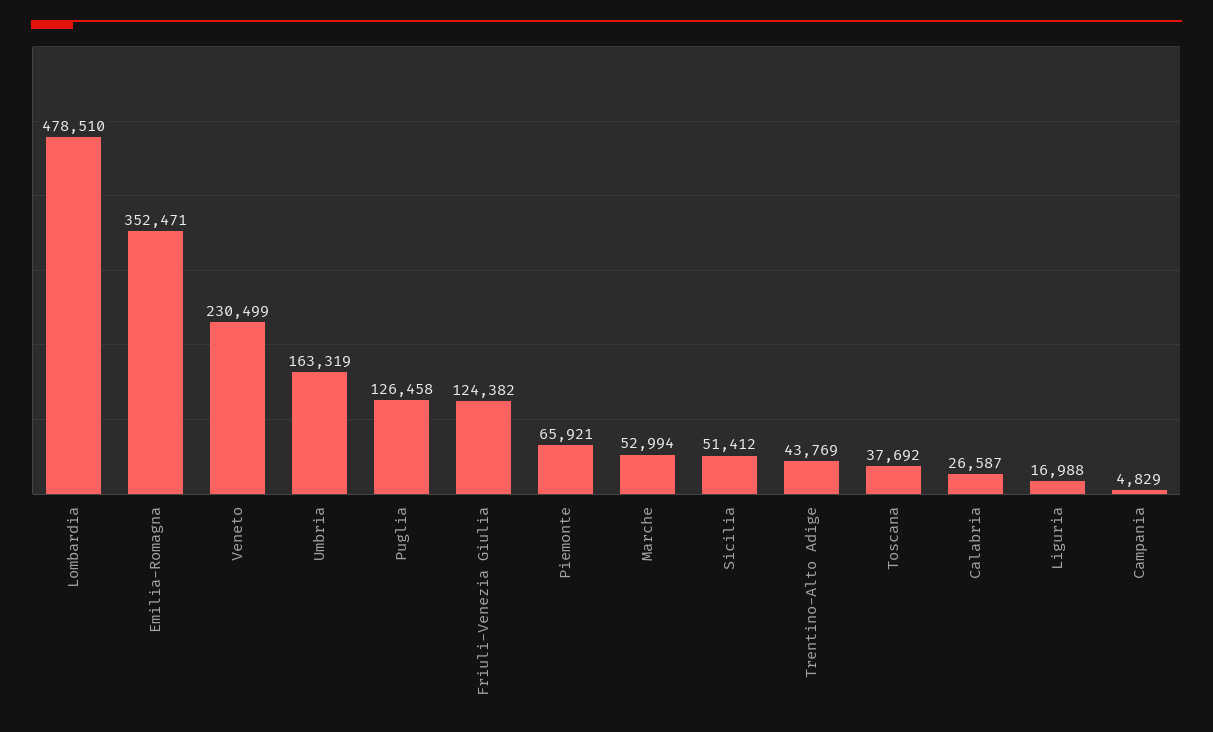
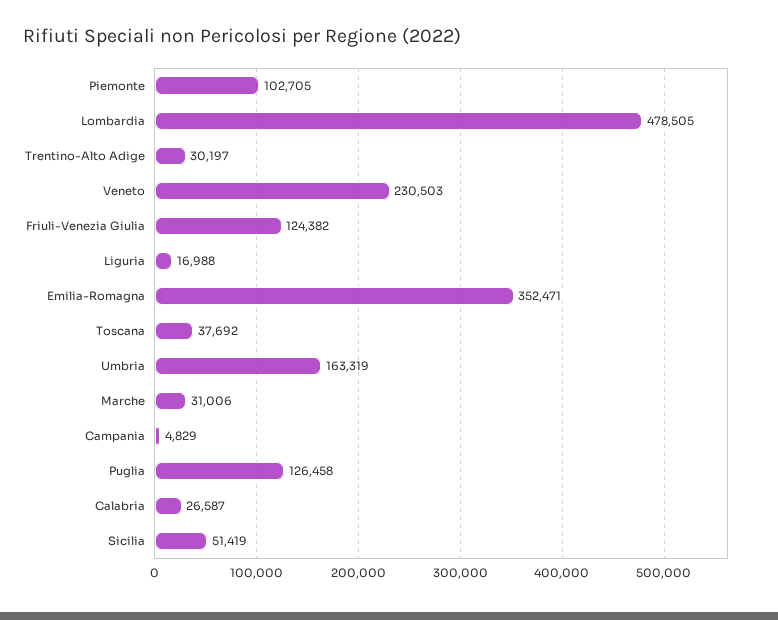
Lombardia: 478510 -> 478505
Veneto: 230499 -> 230503
Piemonte: 65921 -> 102705
Marche: 52994 -> 31006
Sicilia: 51412 -> 51419
Trentino-Alto Adige: 43769 -> 30197

